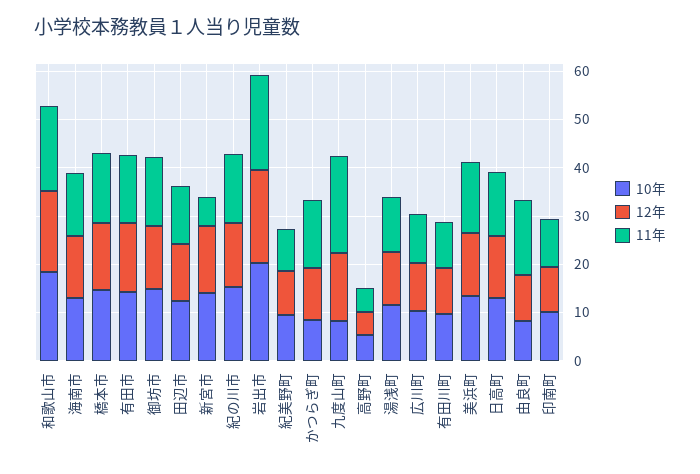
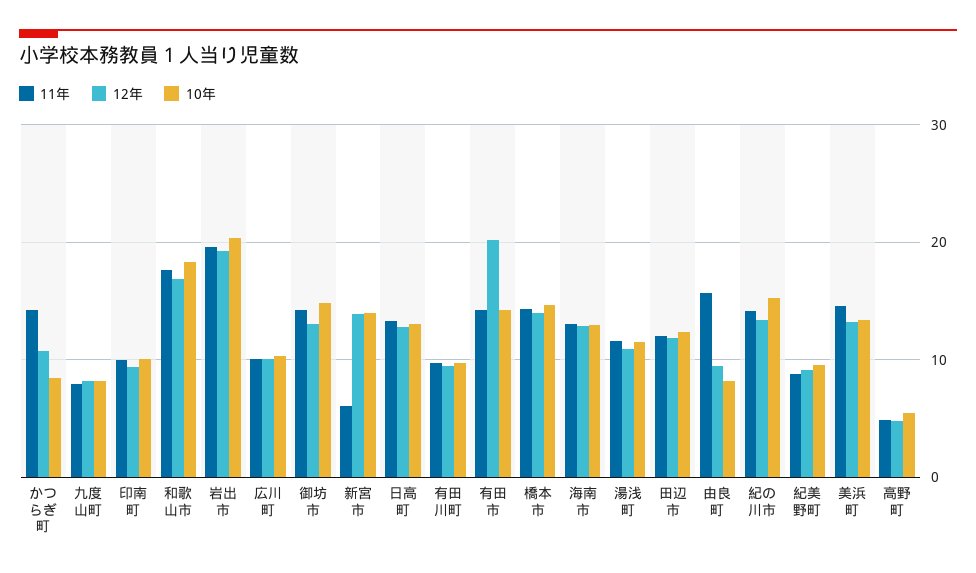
12年, 有田市: 14 -> 20
12年, 九度山町: 14 -> 8
11年, 九度山町: 20 -> 8

